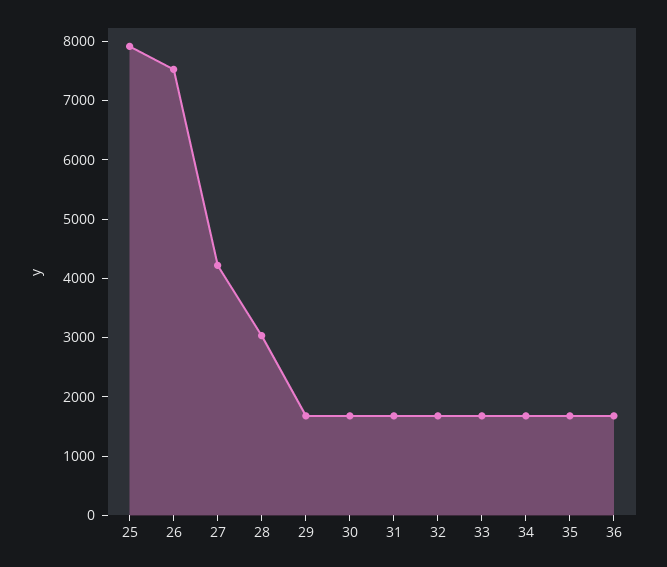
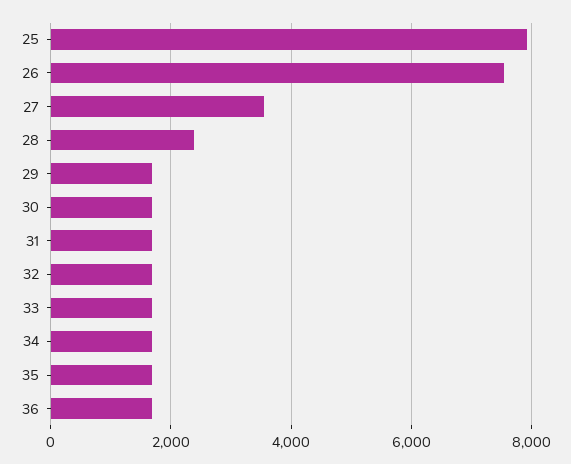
27: 4200 -> 3600
28: 3000 -> 2400

